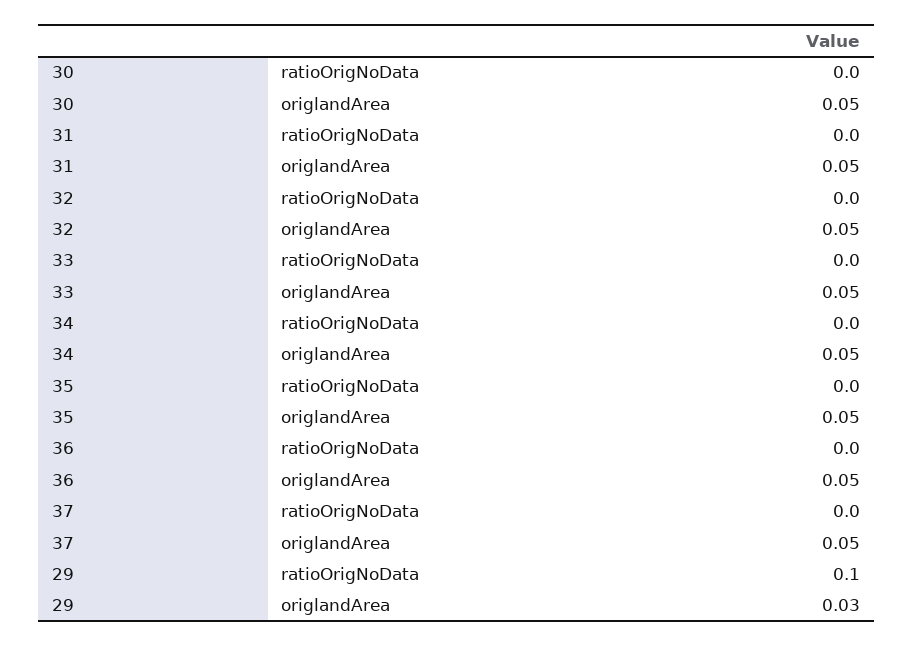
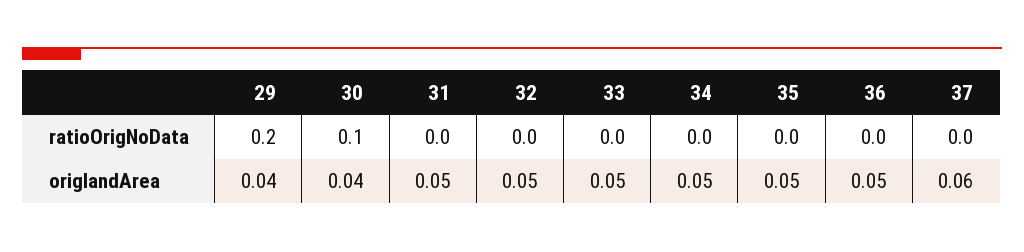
30, ratioOrigNoData: 0 -> 0.1
30, origlandArea: 0.05 -> 0.04
37, origlandArea: 0.05 -> 0.06
29, ratioOrigNoData: 0.1 -> 0.2
29, origlandArea: 0.03 -> 0.04

